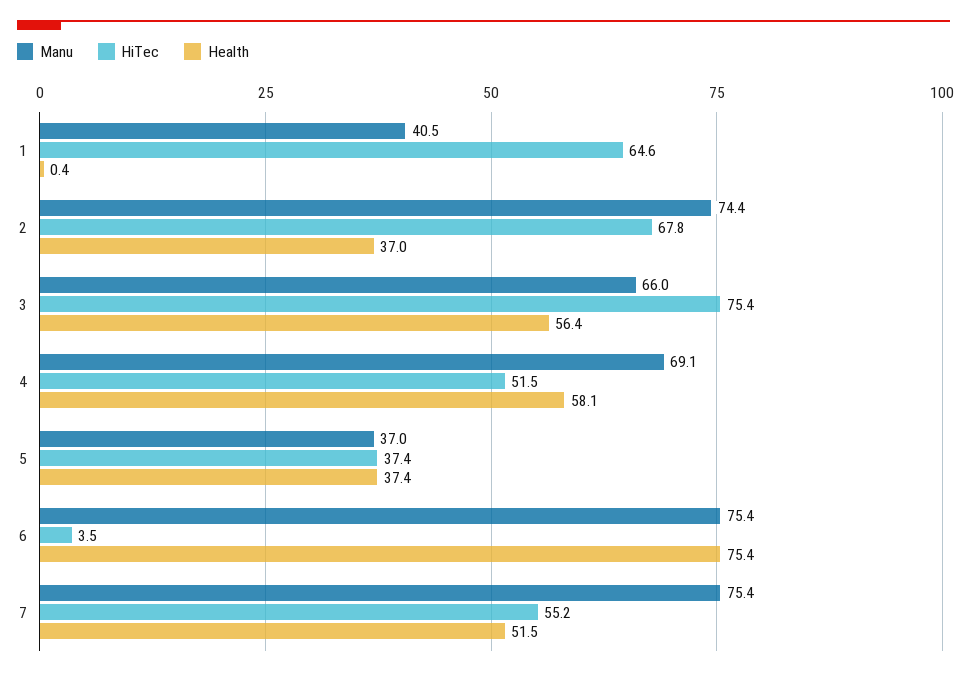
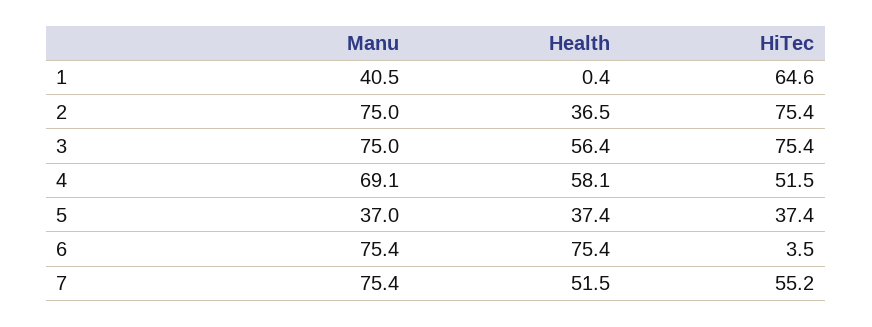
Manu, 2: 74.4 -> 75
HiTec, 2: 67.8 -> 75.4
Health, 2: 37 -> 36.5
Manu, 3: 66 -> 75

